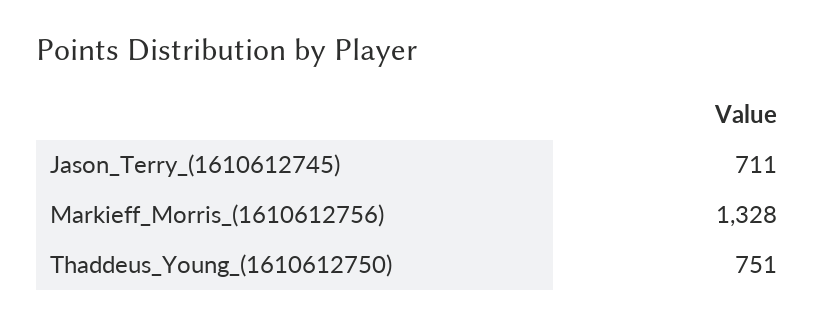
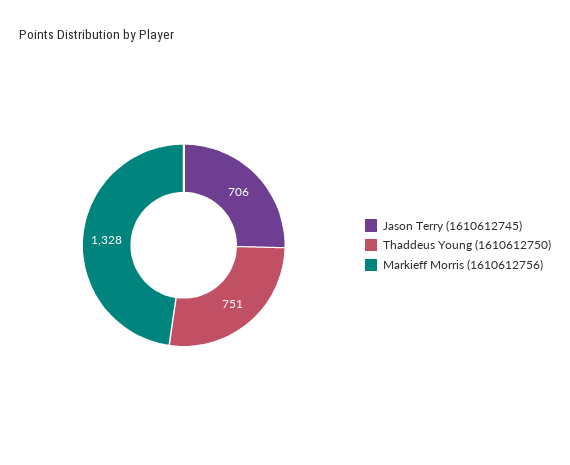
Jason_Terry_(1610612745): 711 -> 706

